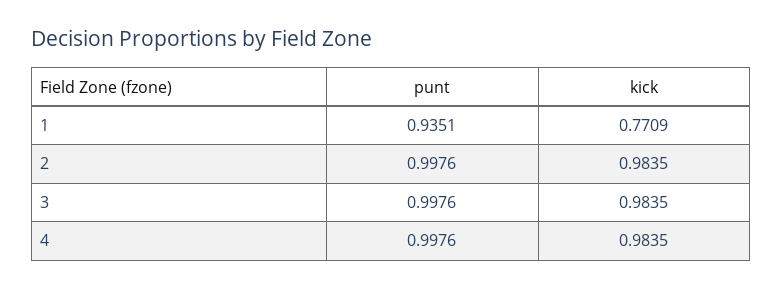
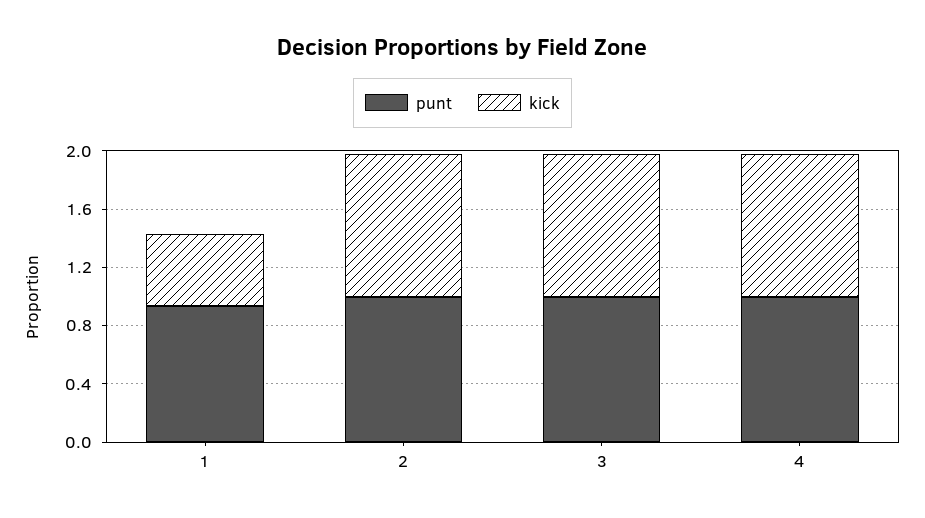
kick, 1: 0.7709 -> 0.5

